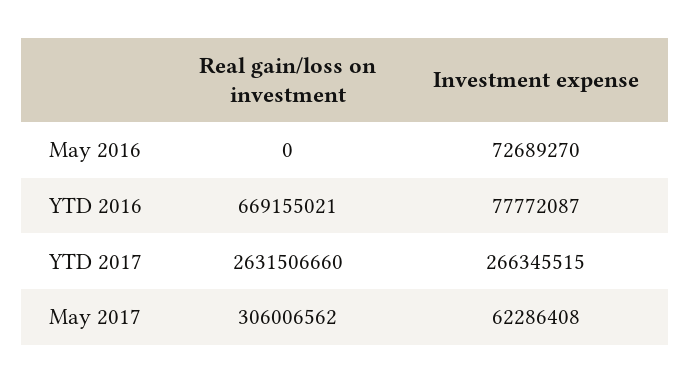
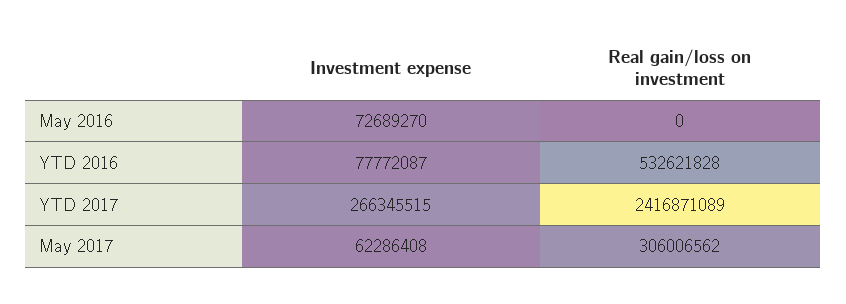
Real gain/loss on investment, YTD 2016: 669155021 -> 532621828
Real gain/loss on investment, YTD 2017: 2631506660 -> 2416871089

